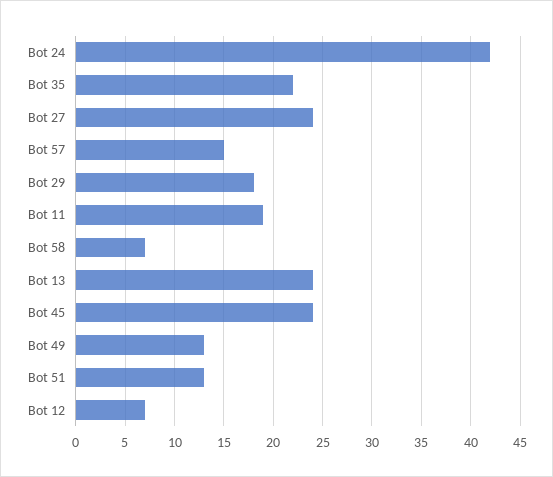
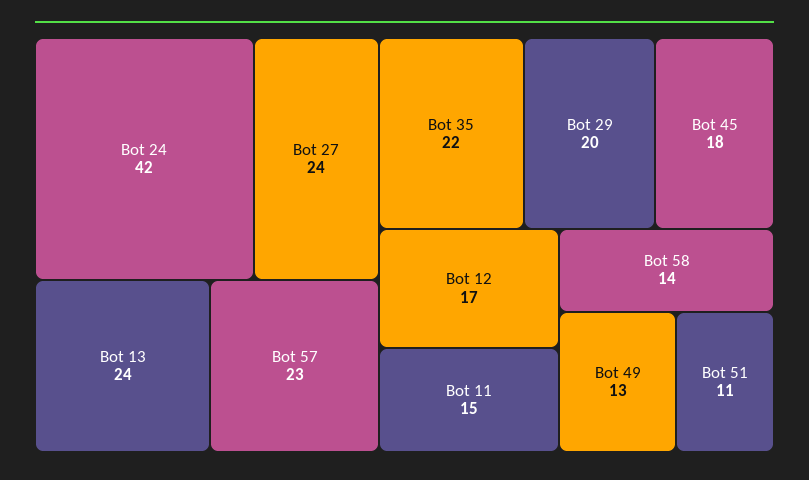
Bot 57: 15 -> 23
Bot 29: 18 -> 20
Bot 11: 19 -> 15
Bot 58: 7 -> 14
Bot 45: 24 -> 18
Bot 51: 13 -> 11
Bot 12: 7 -> 17

